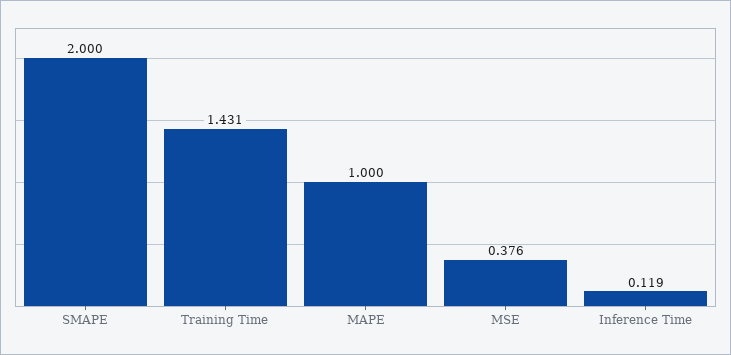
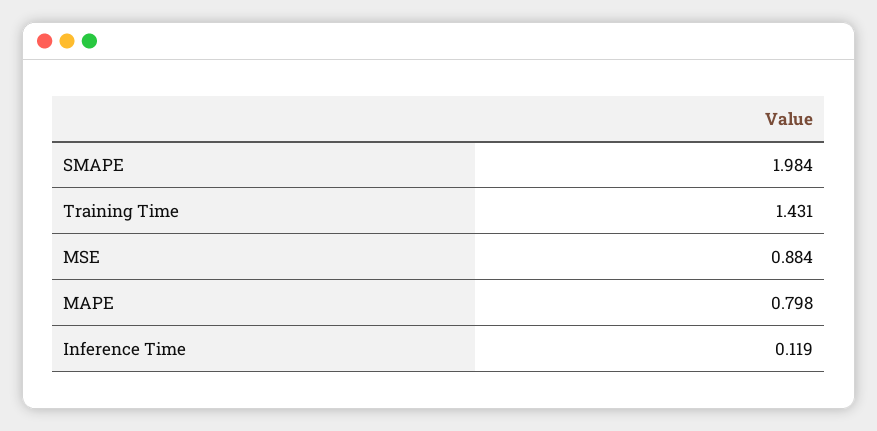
SMAPE: 2 -> 1.984
MAPE: 1 -> 0.798
MSE: 0.376 -> 0.884

